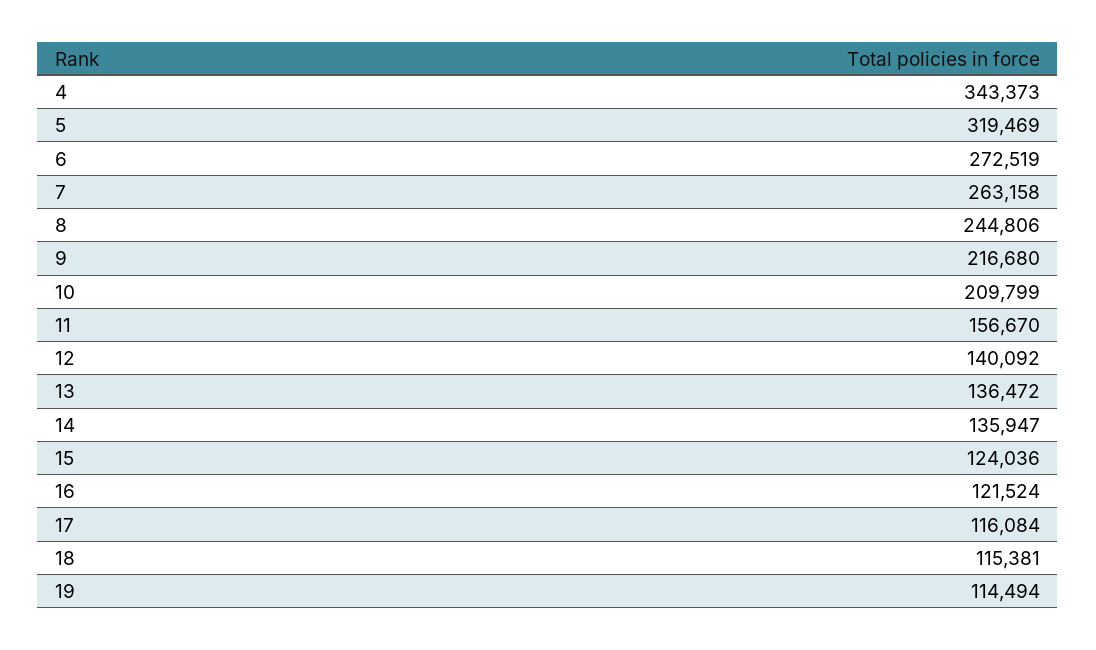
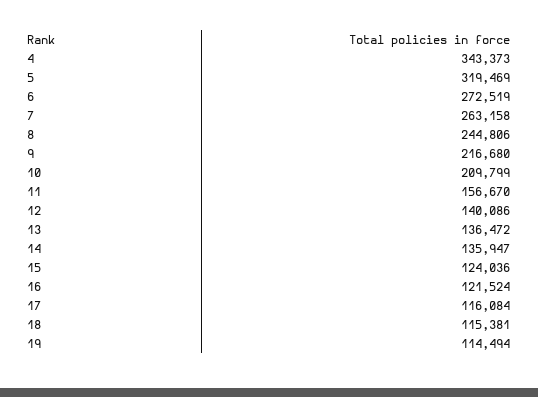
12: 140092 -> 140086

